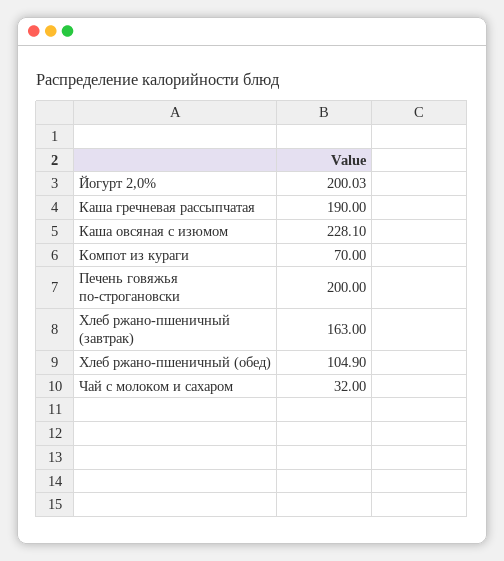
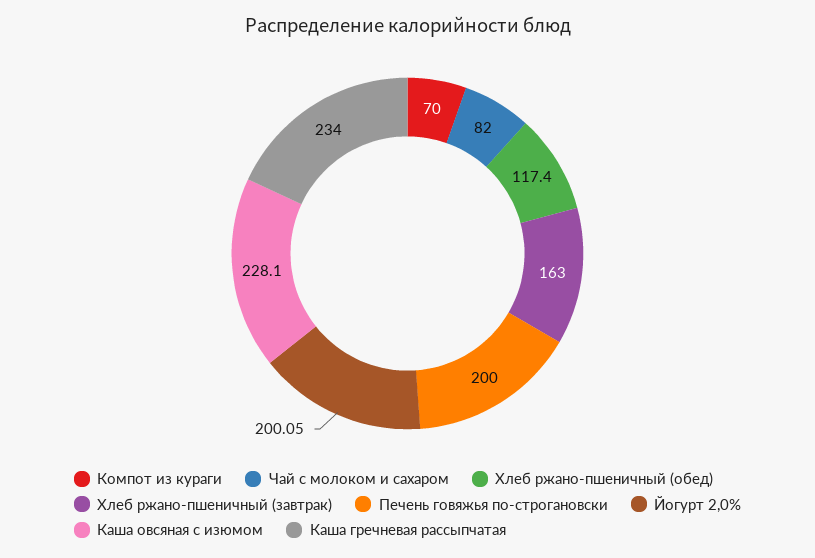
Йогурт 2,0%: 200.03 -> 200.05
Каша гречневая рассыпчатая: 190 -> 234
Хлеб ржано-пшеничный (обед): 104.9 -> 117.4
Чай с молоком и сахаром: 32 -> 82

